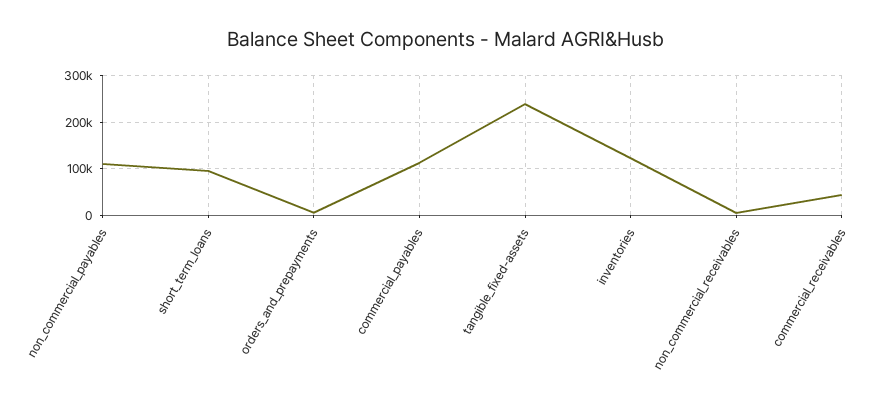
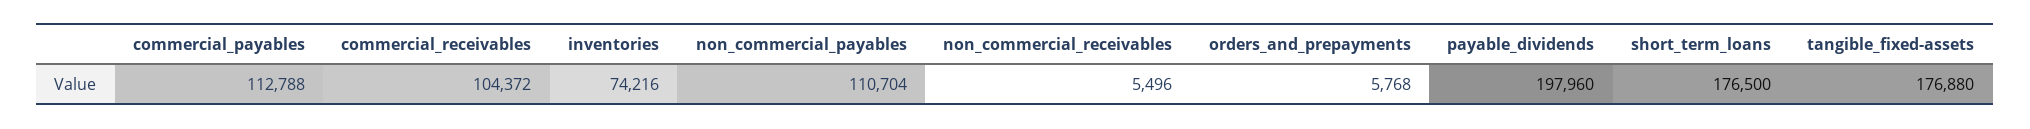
short_term_loans: 100000 -> 176500
tangible_fixed-assets: 240000 -> 176880
inventories: 120000 -> 74216
commercial_receivables: 40000 -> 104372
payable_dividends: none -> 197960

